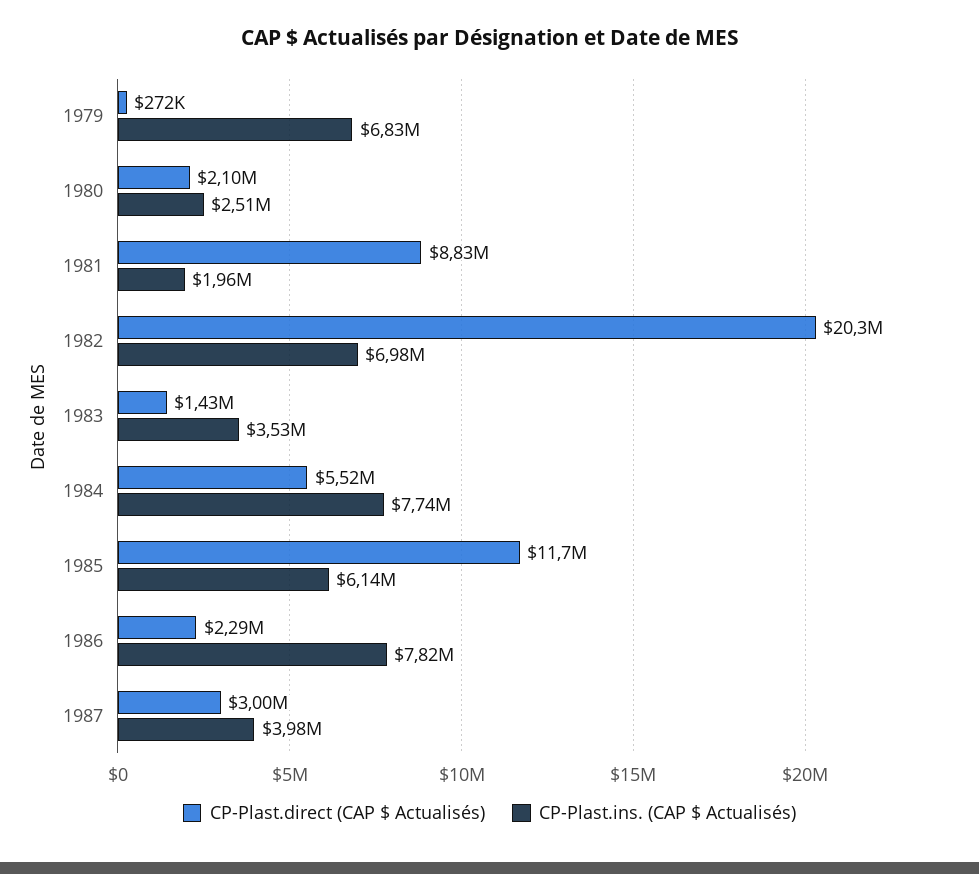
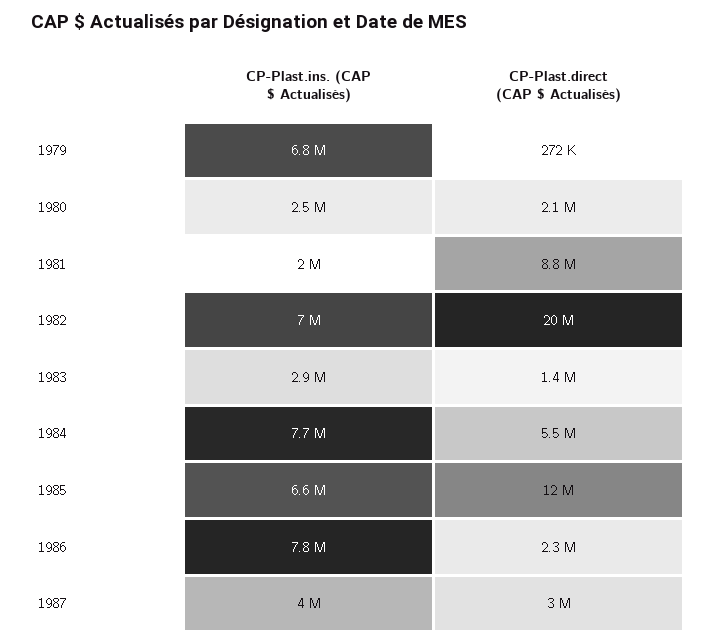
CP-Plast.ins. (CAP $ Actualisés), 1983: 3530000 -> 2900000
CP-Plast.ins. (CAP $ Actualisés), 1985: 6140000 -> 6600000

